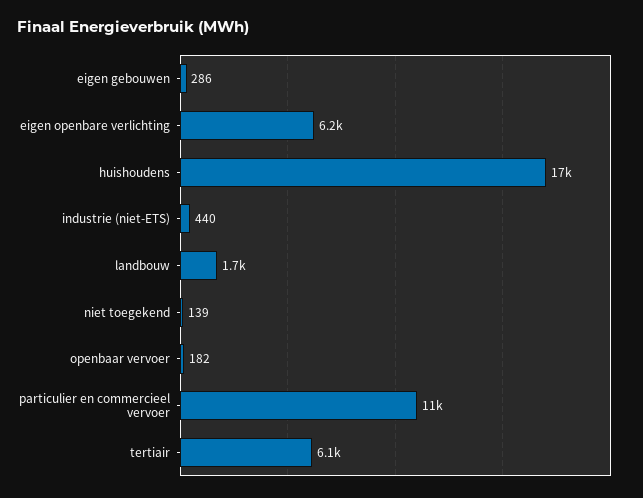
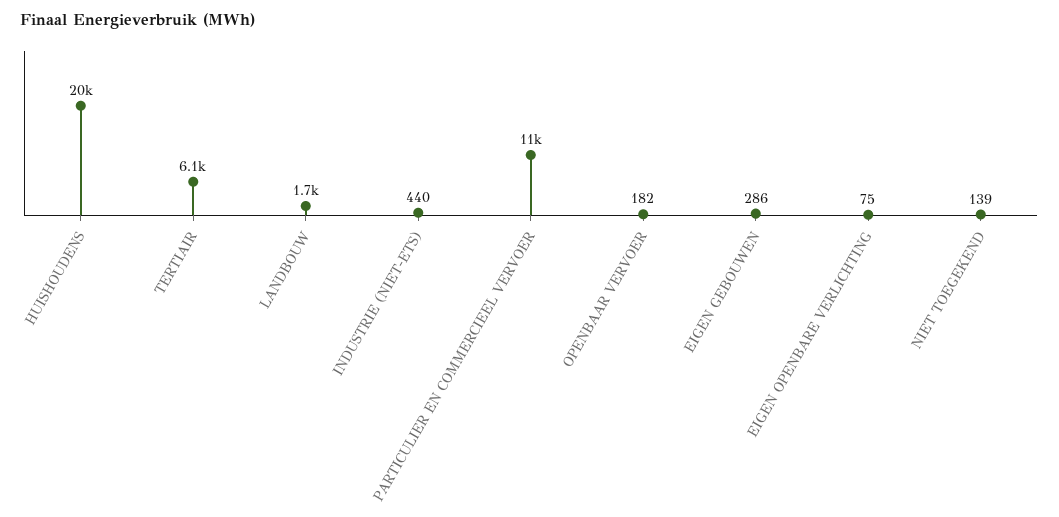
eigen openbare verlichting: 6200 -> 75
huishoudens: 17000 -> 20000

